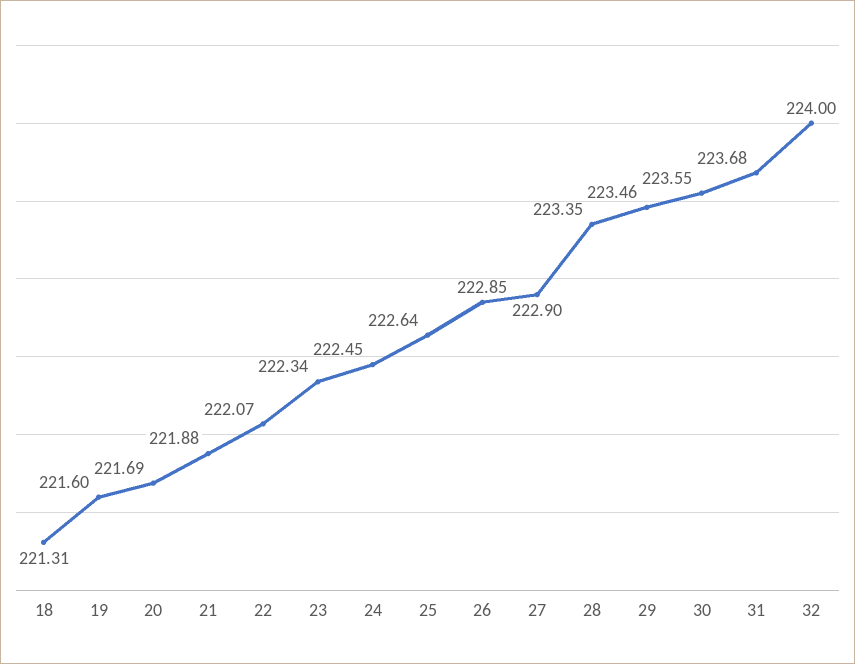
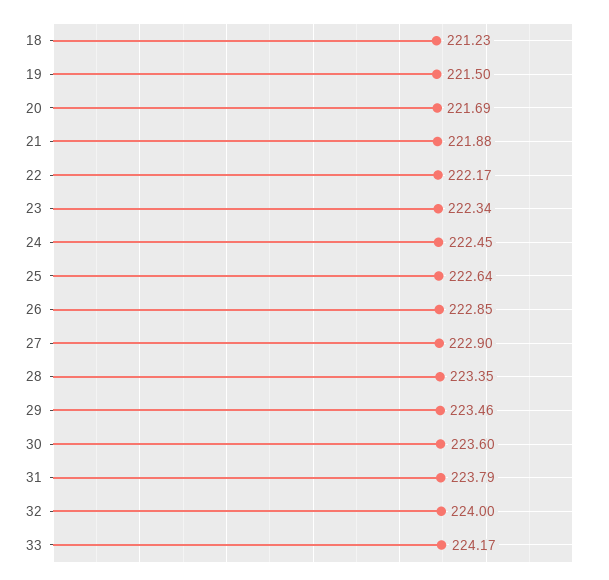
18: 221.31 -> 221.23
19: 221.6 -> 221.5
22: 222.07 -> 222.17
30: 223.55 -> 223.6
31: 223.68 -> 223.79
33: none -> 224.17

